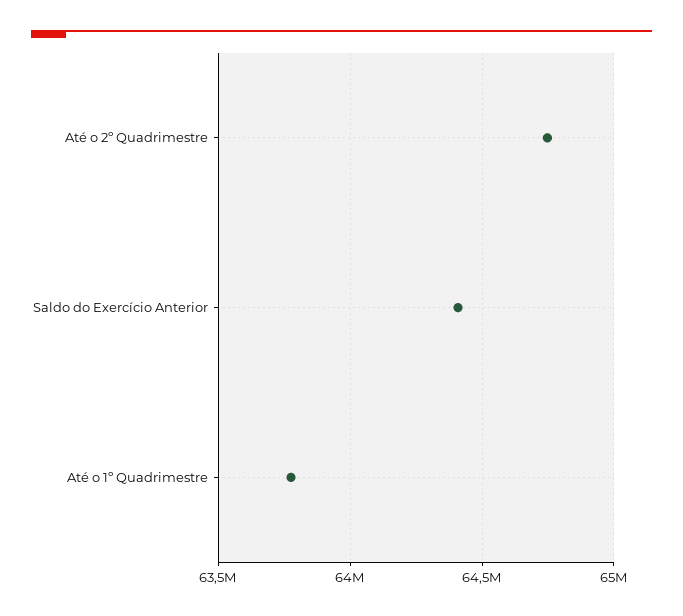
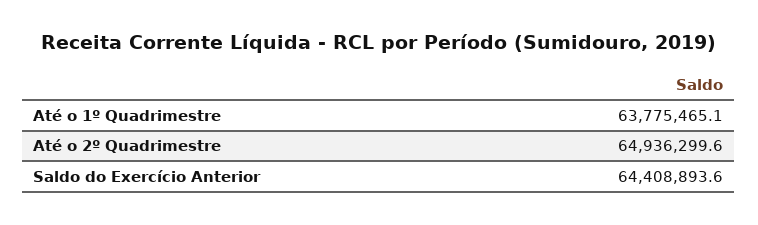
Até o 2º Quadrimestre: 64750000 -> 64936299.6

